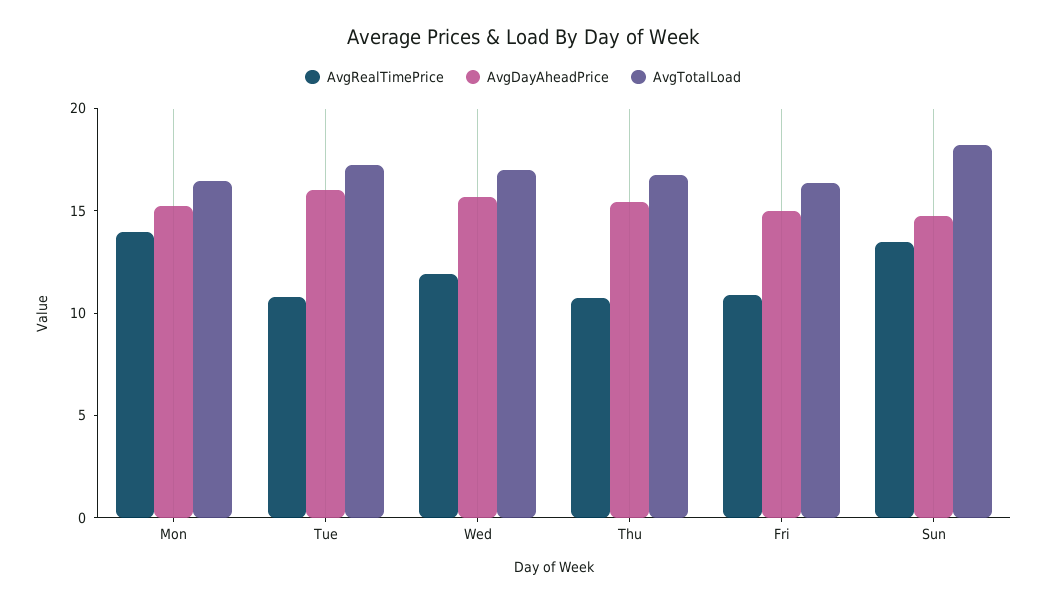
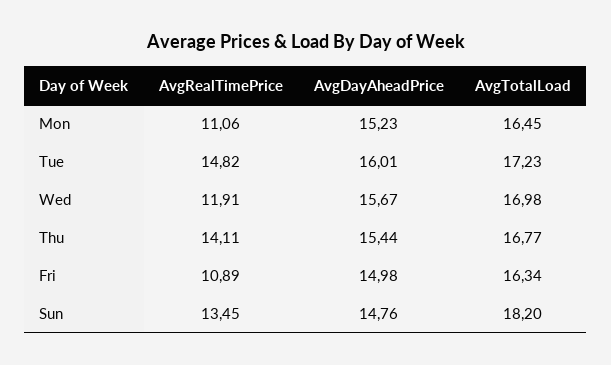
AvgRealTimePrice, Mon: 14 -> 11.06
AvgRealTimePrice, Tue: 11 -> 14.82
AvgRealTimePrice, Thu: 11 -> 14.11

